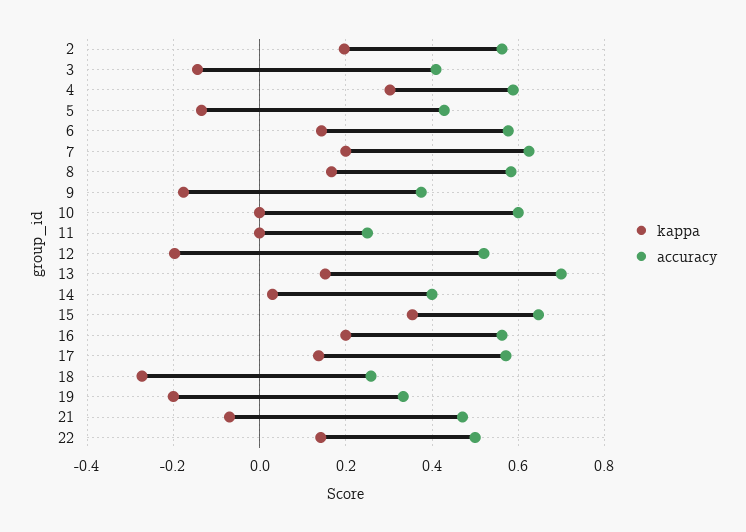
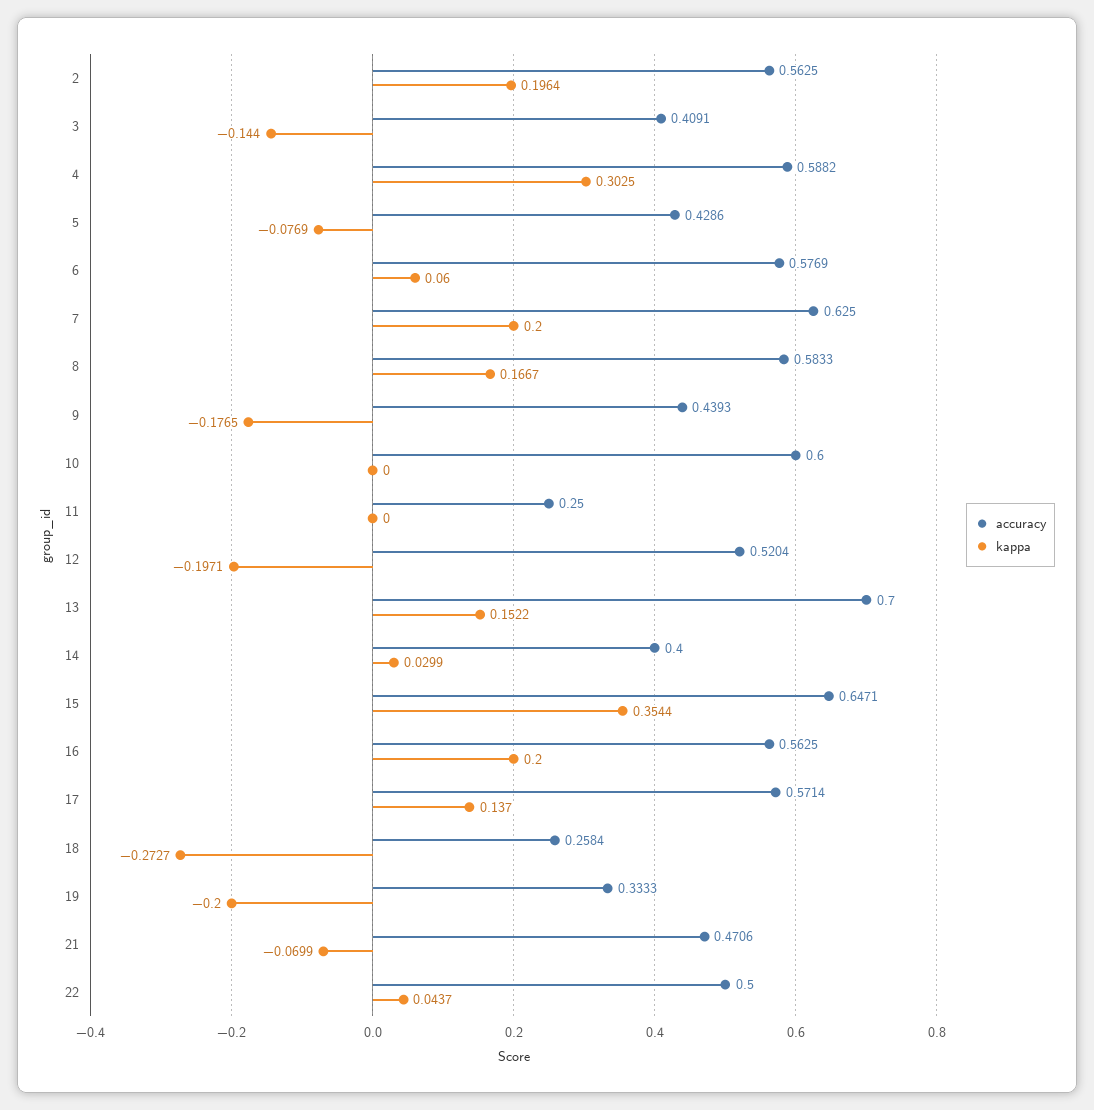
kappa, 5: -0.14 -> -0.0769
kappa, 6: 0.14 -> 0.06
accuracy, 9: 0.38 -> 0.4393
kappa, 22: 0.14 -> 0.0437

